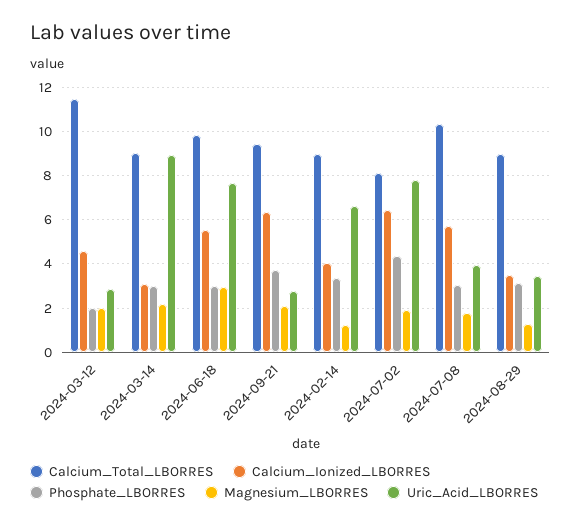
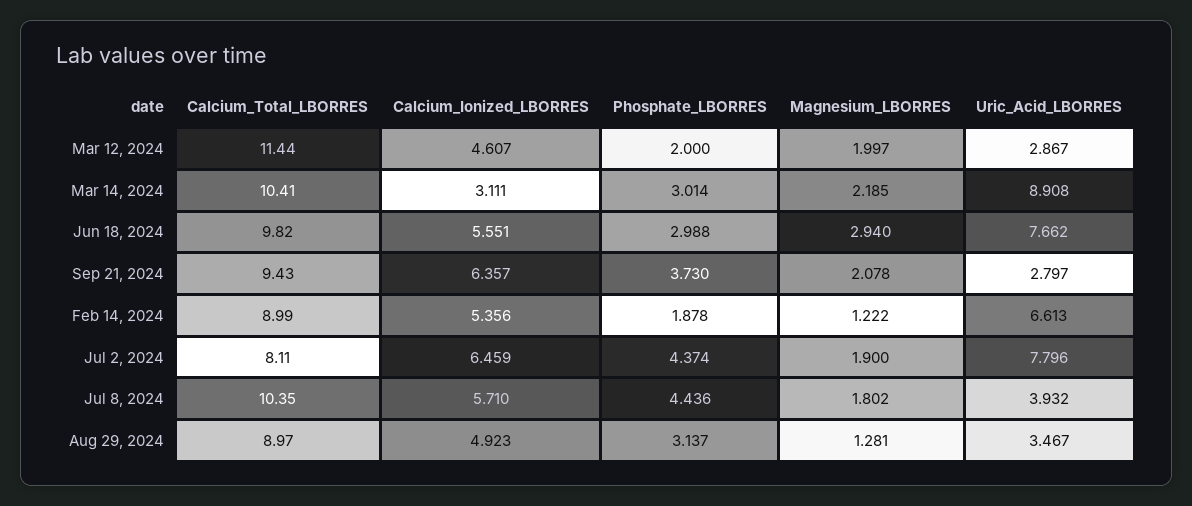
Calcium_Total_LBORRES, 2024-03-14: 9 -> 10.41
Calcium_Ionized_LBORRES, 2024-02-14: 4 -> 5.356
Phosphate_LBORRES, 2024-02-14: 3.5 -> 1.878
Phosphate_LBORRES, 2024-07-08: 3 -> 4.436
Calcium_Ionized_LBORRES, 2024-08-29: 3.5 -> 4.923

